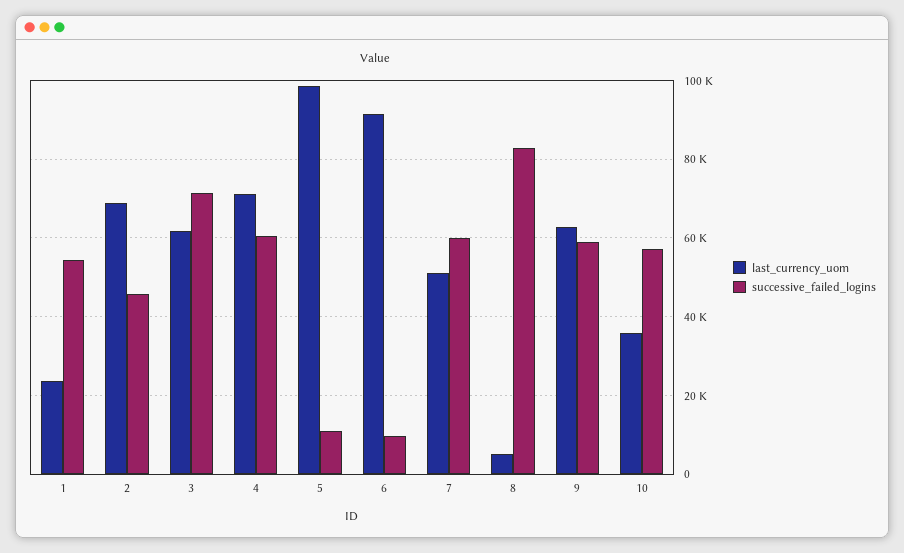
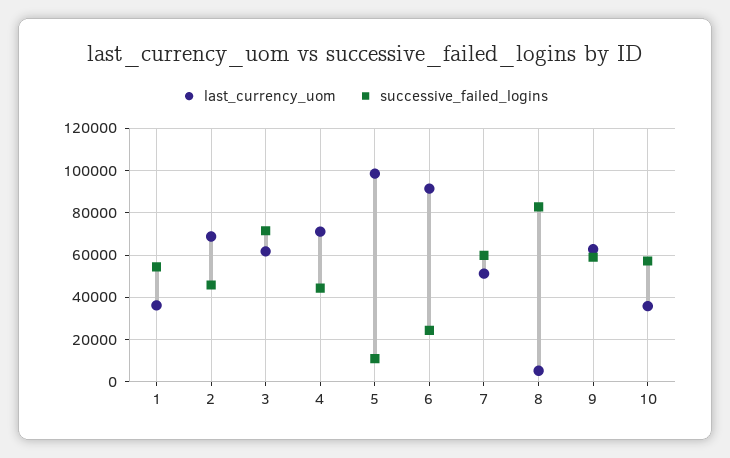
last_currency_uom, 1: 24000 -> 35000
successive_failed_logins, 4: 60000 -> 45000
successive_failed_logins, 6: 10000 -> 25000

